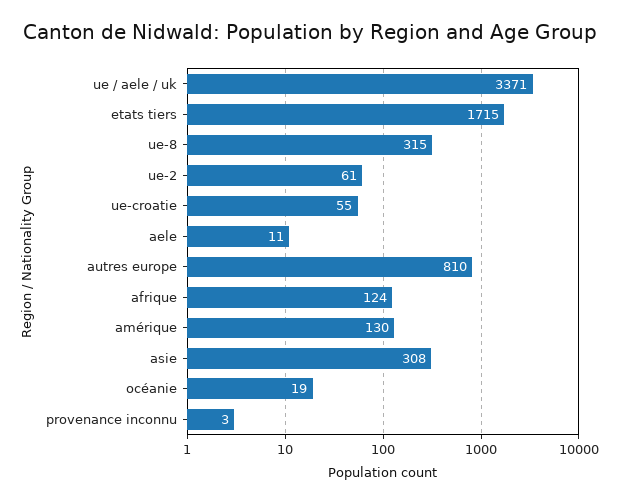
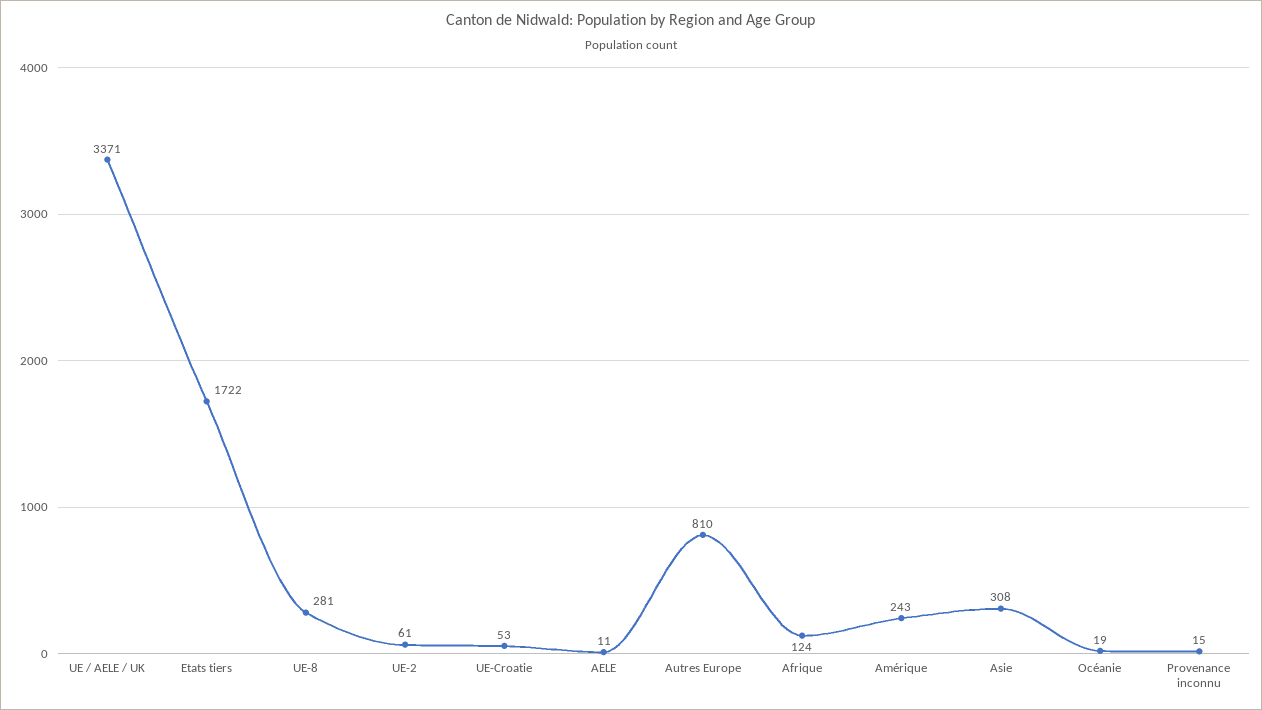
etats tiers: 1715 -> 1722
ue-8: 315 -> 281
ue-croatie: 55 -> 53
amérique: 130 -> 243
provenance inconnu: 3 -> 15

